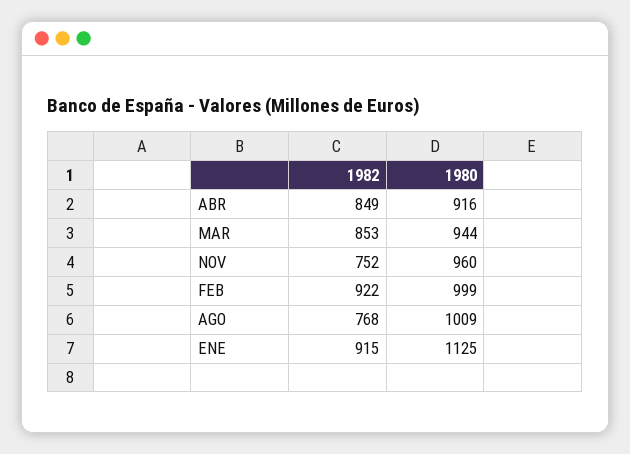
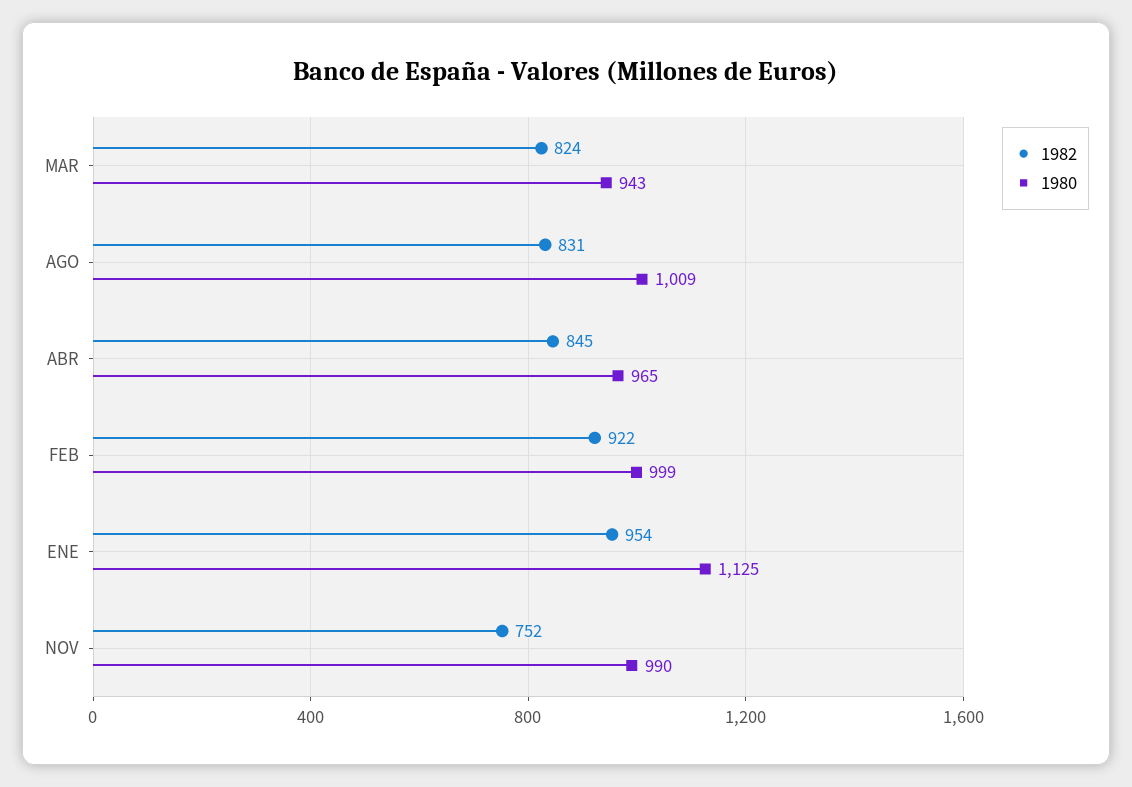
1982, ABR: 849 -> 845
1980, ABR: 916 -> 965
1982, MAR: 853 -> 824
1980, MAR: 944 -> 943
1980, NOV: 960 -> 990
1982, AGO: 768 -> 831
1982, ENE: 915 -> 954

